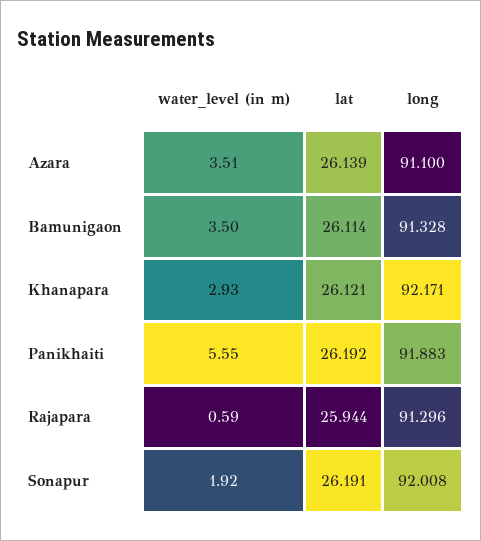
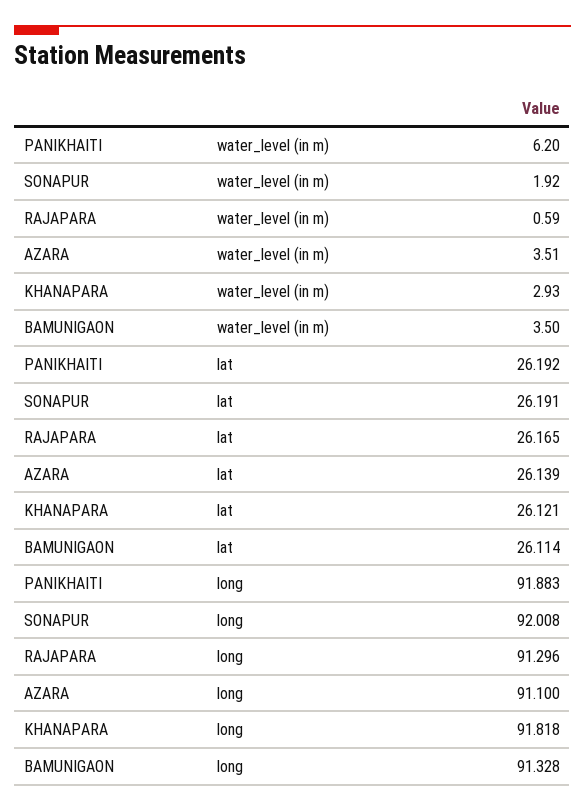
long, Khanapara: 92.171 -> 91.818
water_level (in m), Panikhaiti: 5.55 -> 6.2
lat, Rajapara: 25.944 -> 26.165

